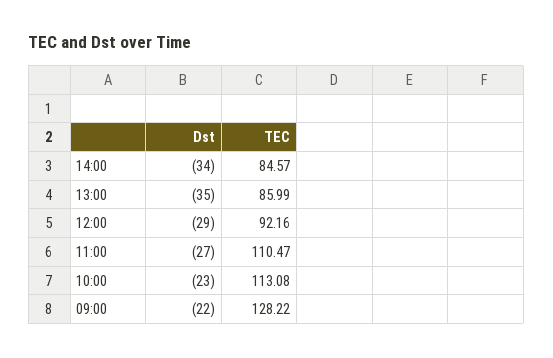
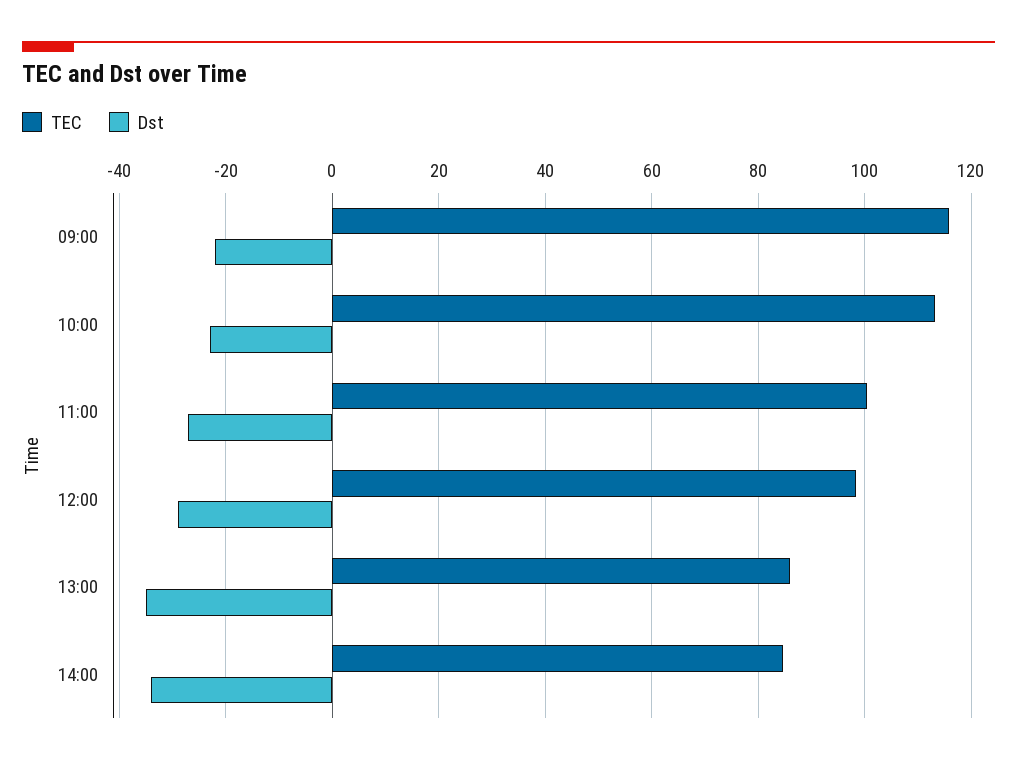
TEC, 12:00: 92.16 -> 98
TEC, 11:00: 110.47 -> 100
TEC, 09:00: 128.22 -> 116

